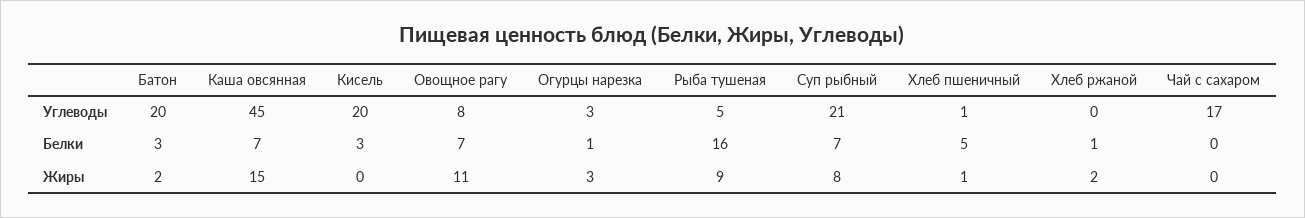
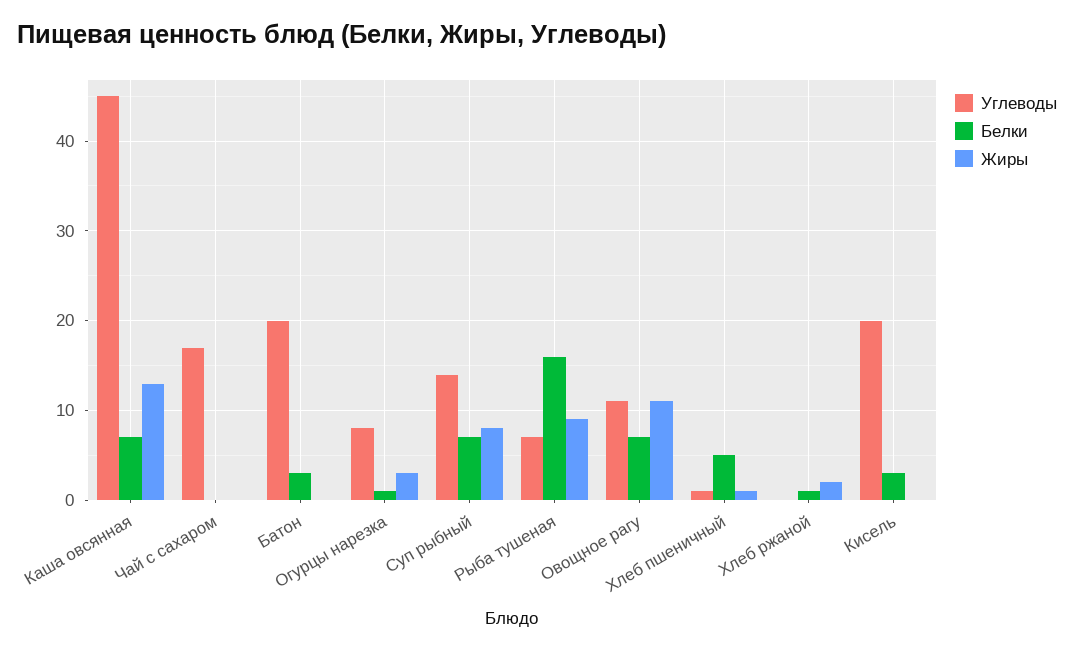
Углеводы, Овощное рагу: 8 -> 11
Углеводы, Огурцы нарезка: 3 -> 8
Углеводы, Рыба тушеная: 5 -> 7
Углеводы, Суп рыбный: 21 -> 14
Жиры, Батон: 2 -> 0
Жиры, Каша овсянная: 15 -> 13

